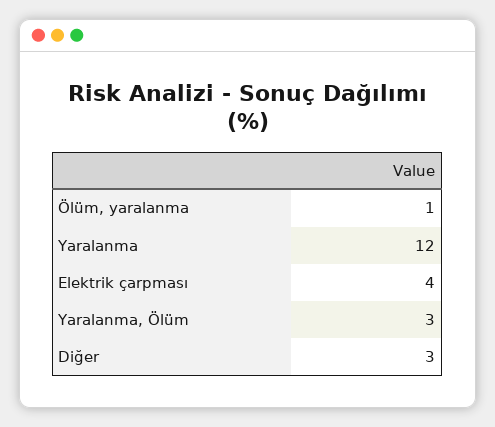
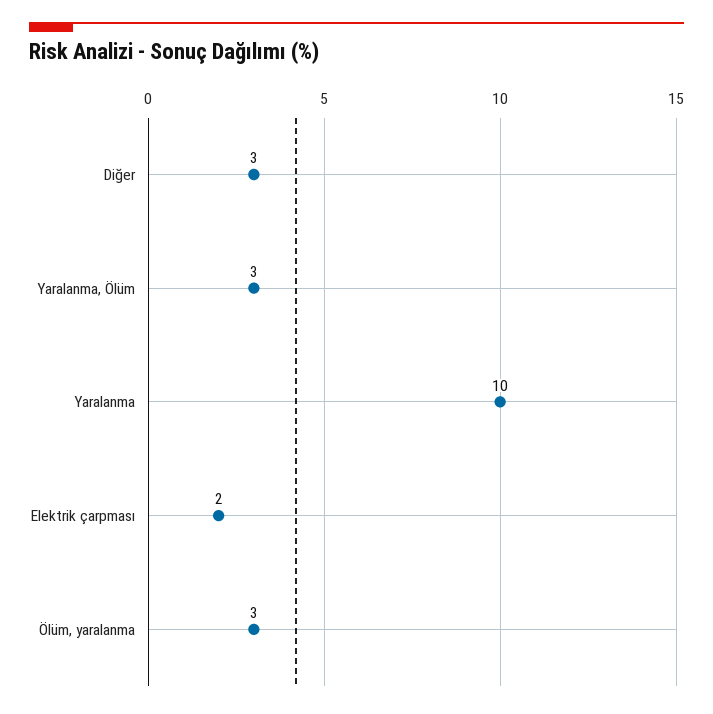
Ölüm, yaralanma: 1 -> 3
Yaralanma: 12 -> 10
Elektrik çarpması: 4 -> 2

